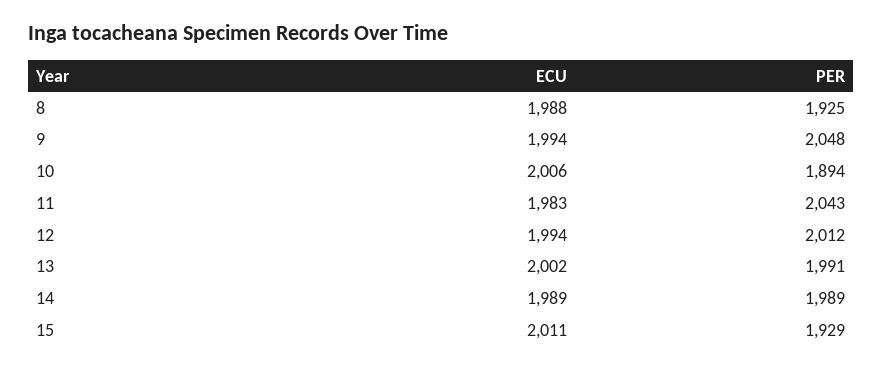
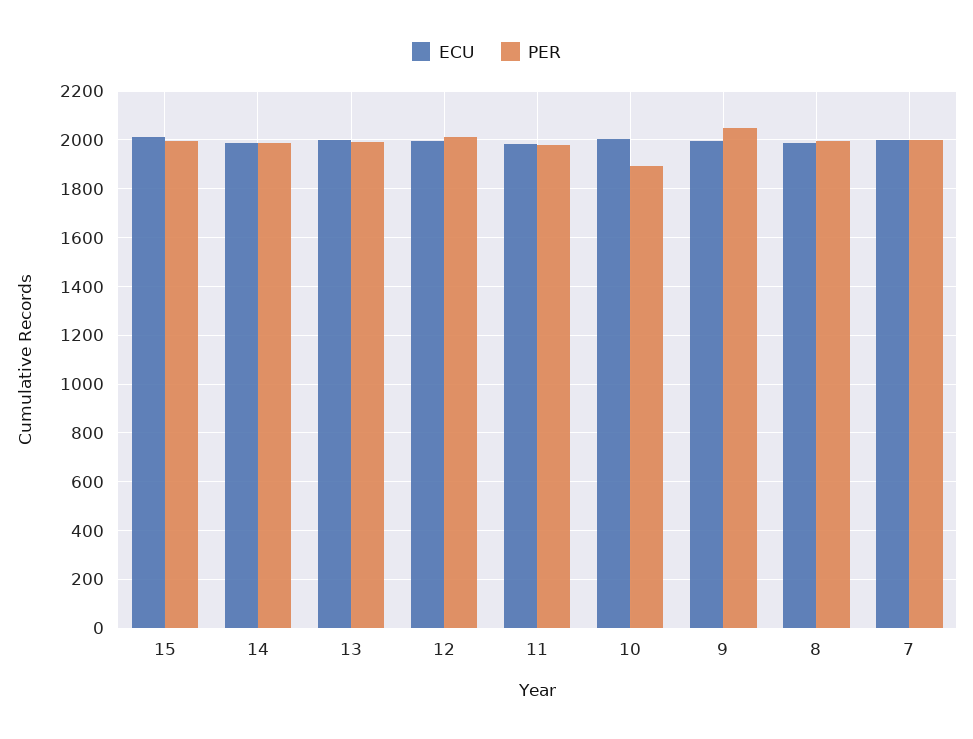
PER, 8: 1925 -> 2000
PER, 11: 2043 -> 1975
PER, 15: 1929 -> 2000
ECU, 7: none -> 2000
PER, 7: none -> 2000

